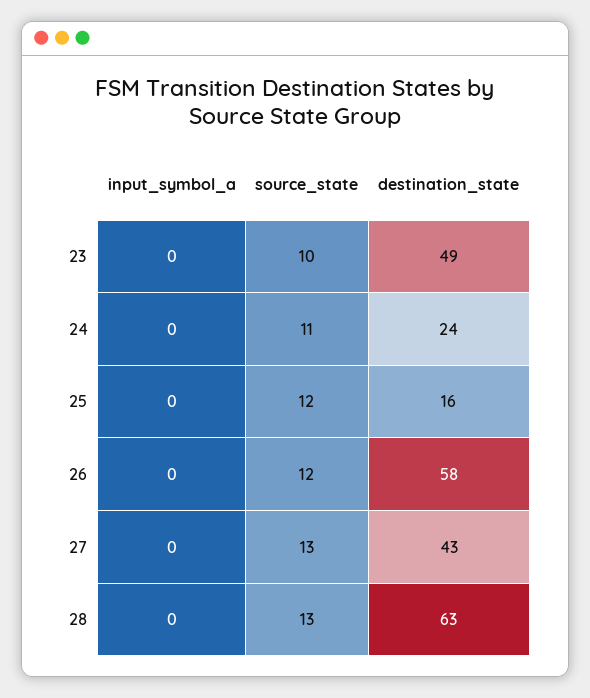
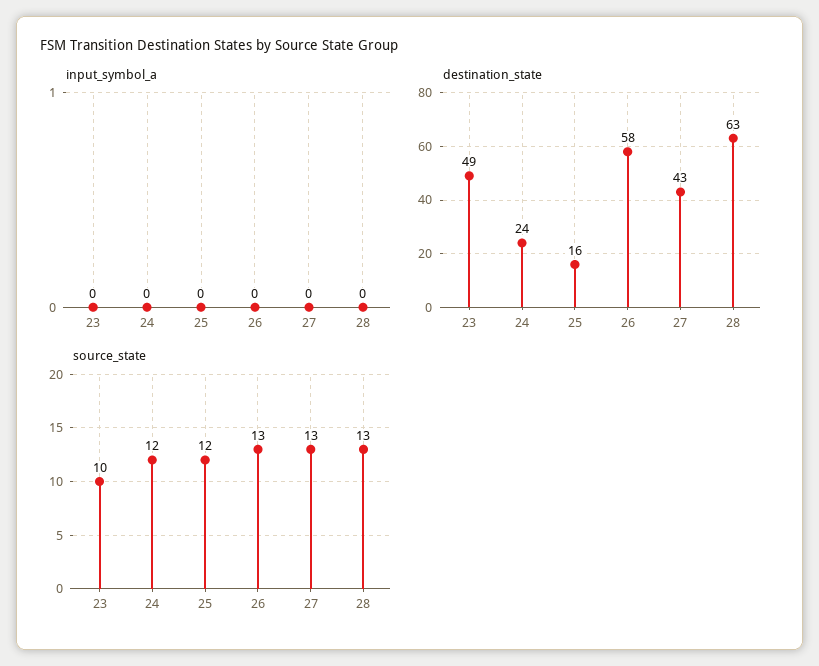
source_state, 24: 11 -> 12
source_state, 26: 12 -> 13

